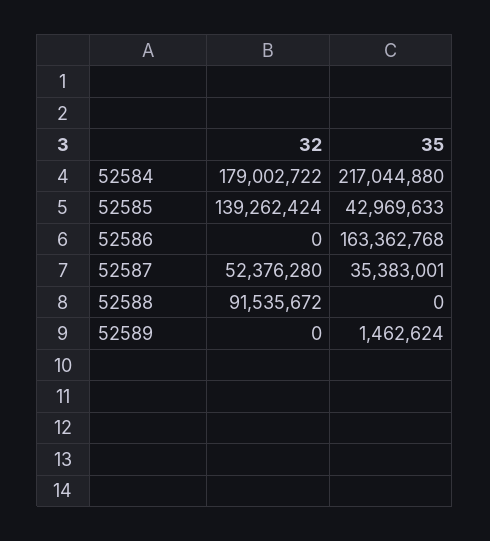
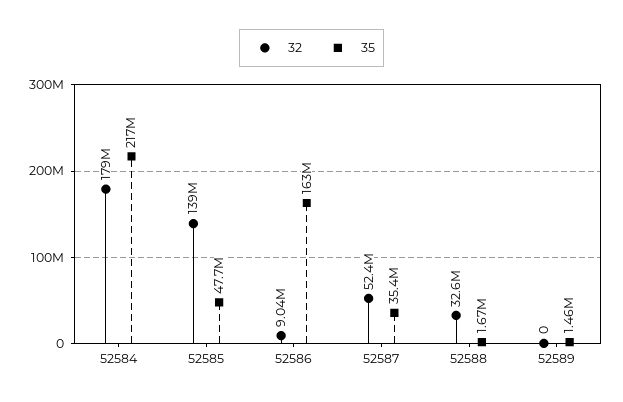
35, 52585: 42969633 -> 47700000
32, 52586: 0 -> 9040000
32, 52588: 91535672 -> 32600000
35, 52588: 0 -> 1670000

